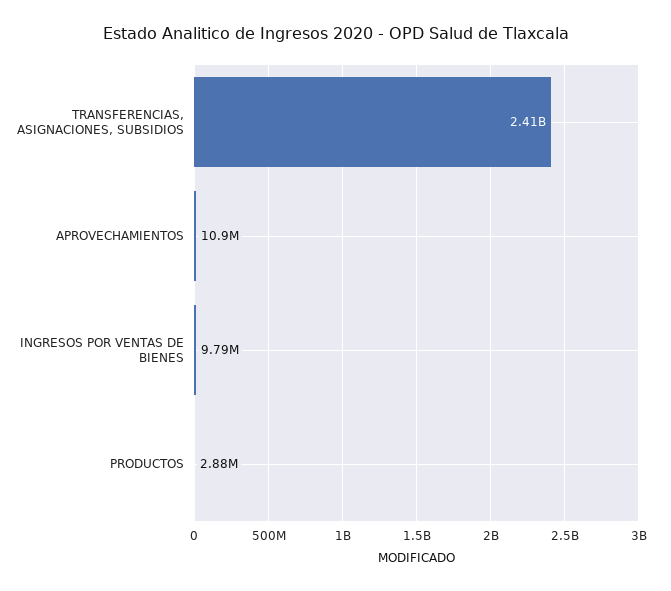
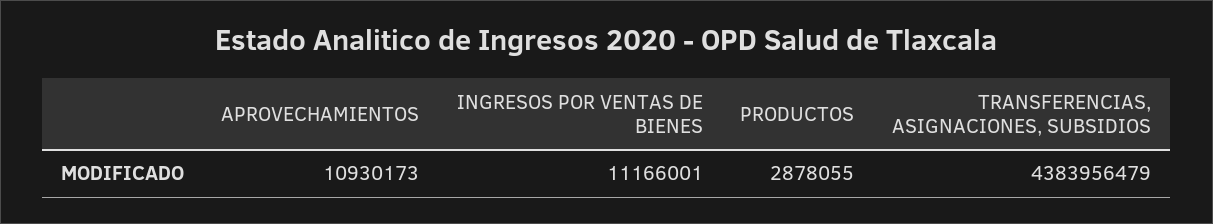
TRANSFERENCIAS, ASIGNACIONES, SUBSIDIOS: 2410000000 -> 4383956479
INGRESOS POR VENTAS DE BIENES: 9790000 -> 11166001

